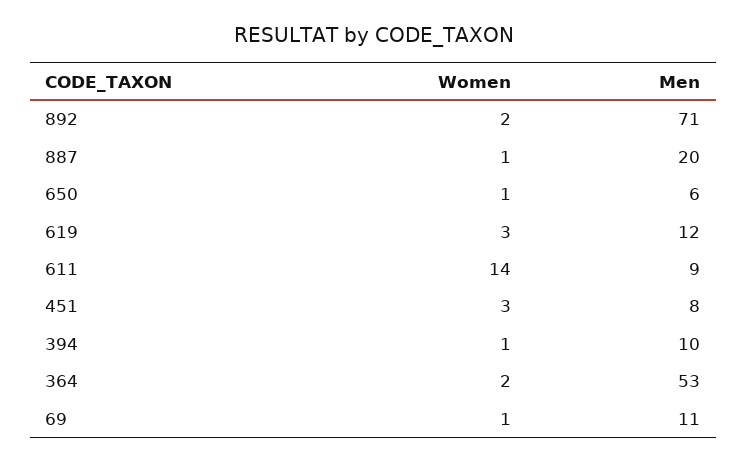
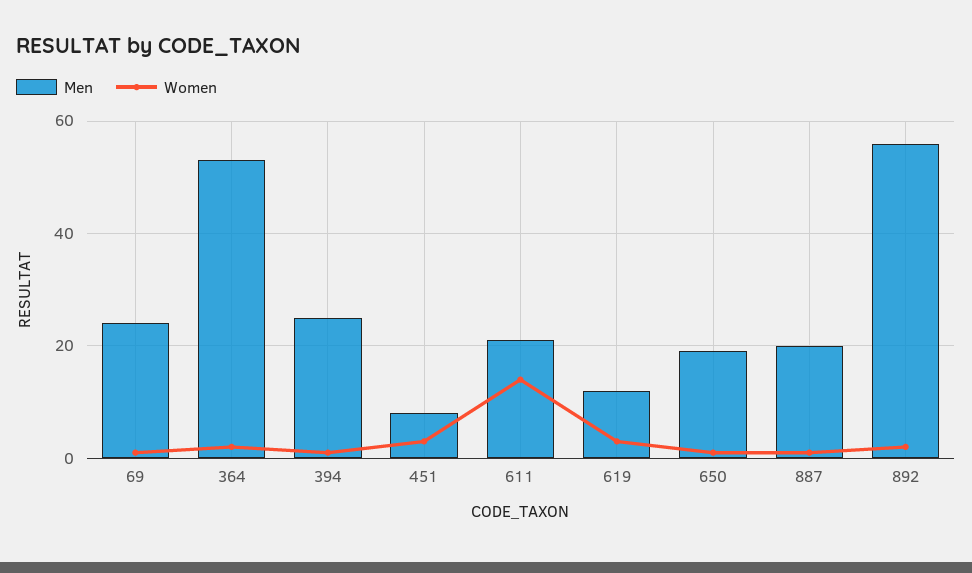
Men, 892: 71 -> 55
Men, 650: 6 -> 20
Men, 611: 9 -> 20
Men, 394: 10 -> 25
Men, 69: 11 -> 25

